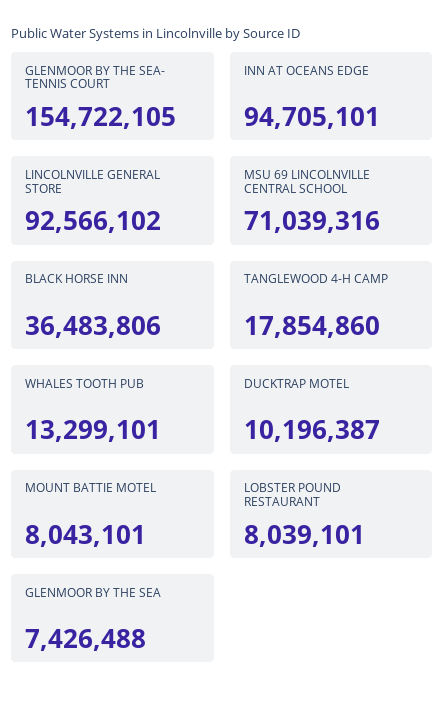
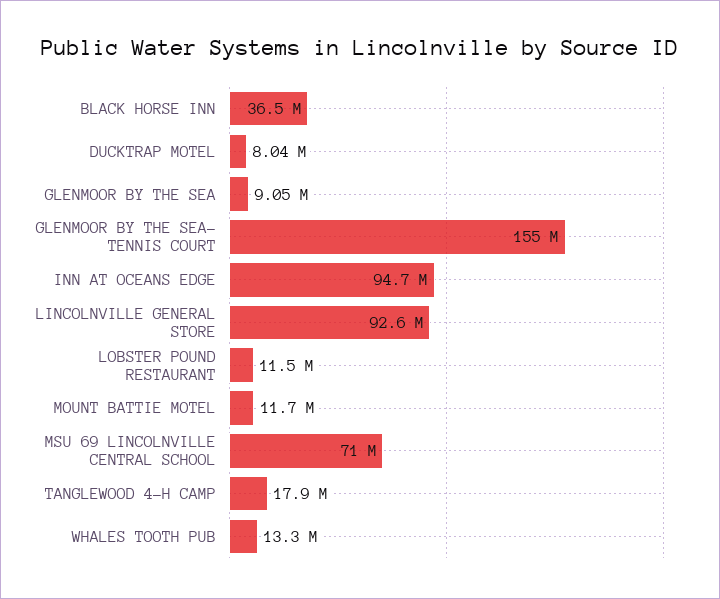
DUCKTRAP MOTEL: 10196387 -> 8040000
MOUNT BATTIE MOTEL: 8043101 -> 11700000
LOBSTER POUND RESTAURANT: 8039101 -> 11500000
GLENMOOR BY THE SEA: 7426488 -> 9050000

